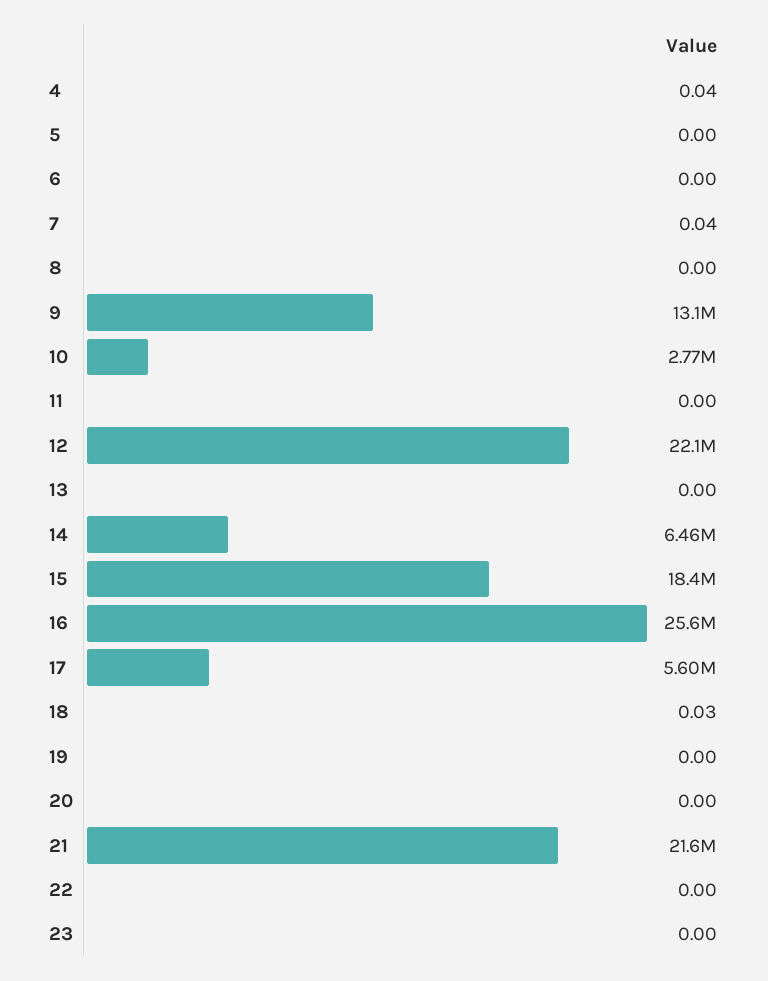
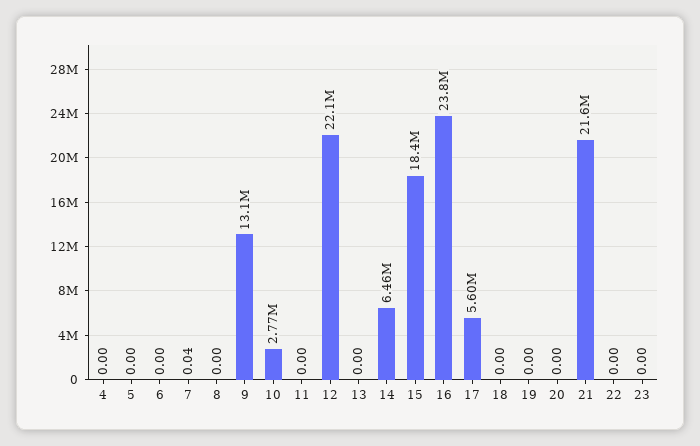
4: 0.04 -> 0
16: 25600000 -> 23800000
18: 0.03 -> 0

